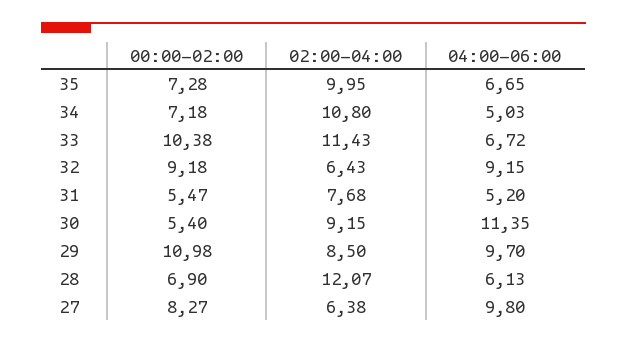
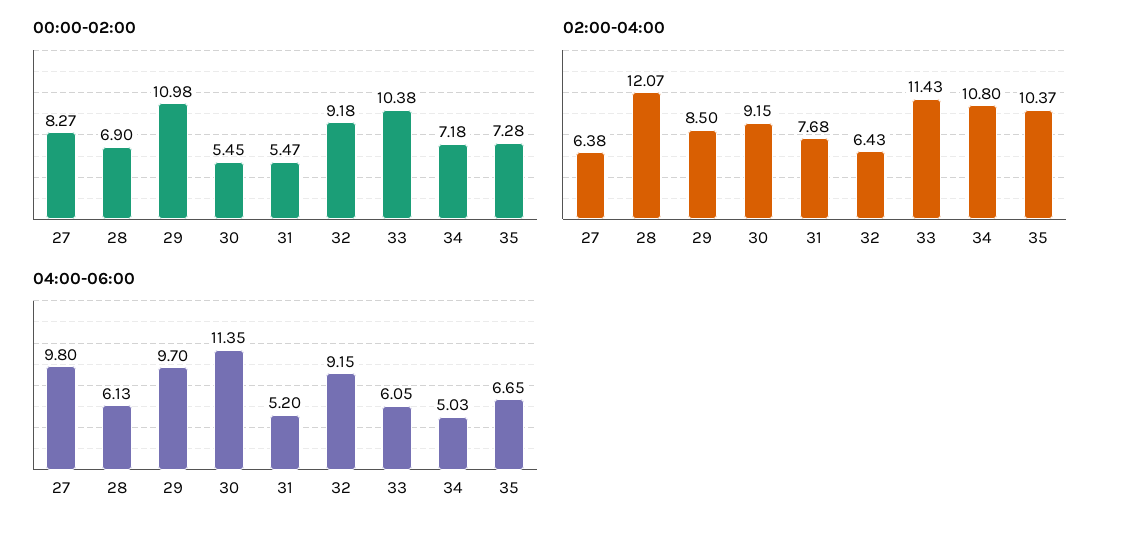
02:00-04:00, 35: 9.95 -> 10.37
04:00-06:00, 33: 6.72 -> 6.05
00:00-02:00, 30: 5.4 -> 5.45

